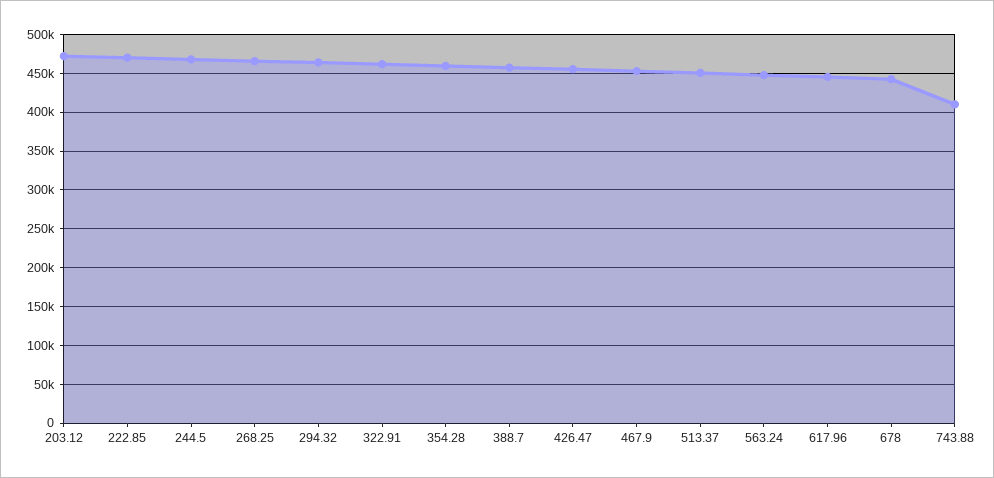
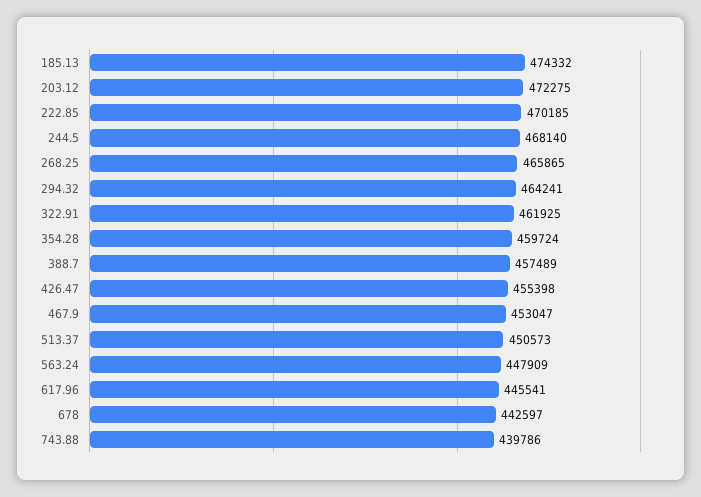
743.88: 410000 -> 439786
185.13: none -> 474332

